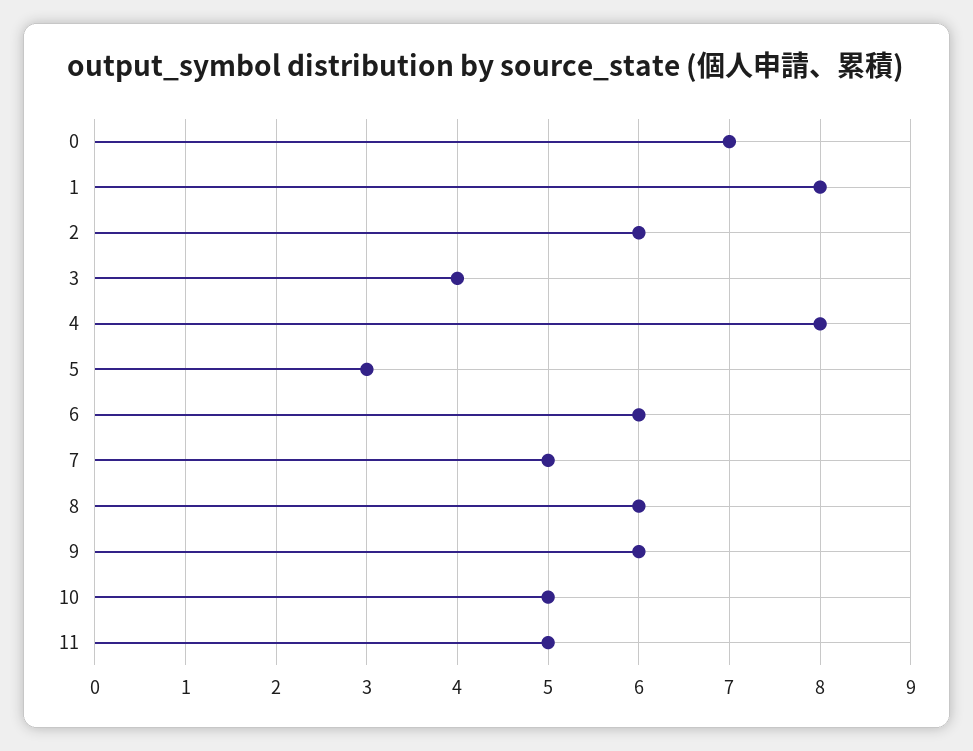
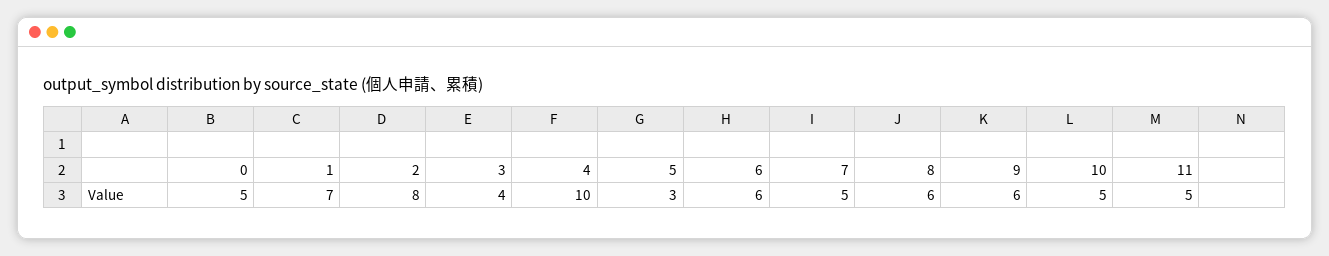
0: 7 -> 5
1: 8 -> 7
2: 6 -> 8
4: 8 -> 10

